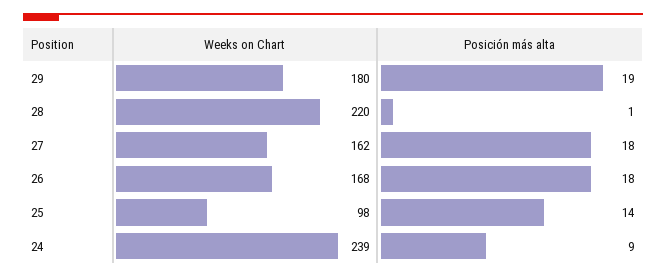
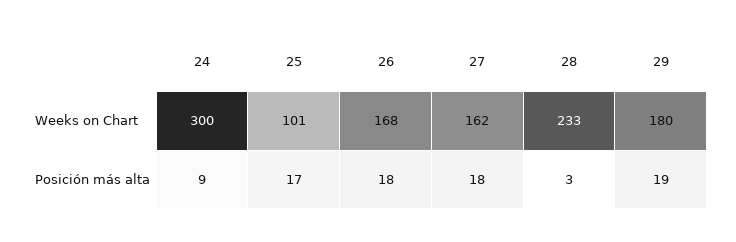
Weeks on Chart, 28: 220 -> 233
Posición más alta, 28: 1 -> 3
Weeks on Chart, 25: 98 -> 101
Posición más alta, 25: 14 -> 17
Weeks on Chart, 24: 239 -> 300

